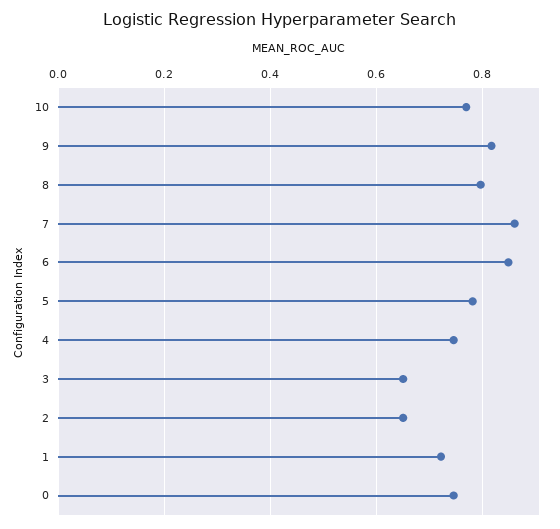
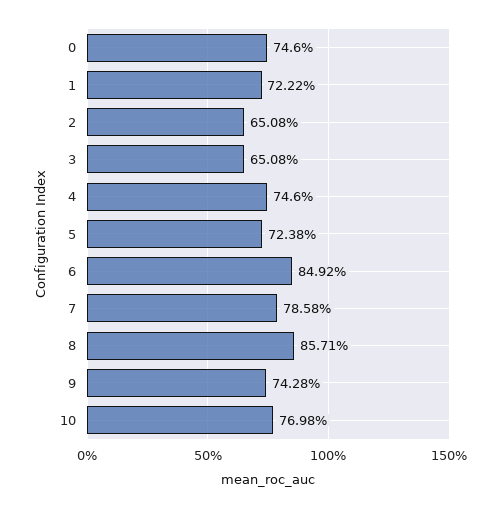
9: 0.82 -> 0.7428
8: 0.8 -> 0.8571
7: 0.86 -> 0.7858
5: 0.78 -> 0.7238

